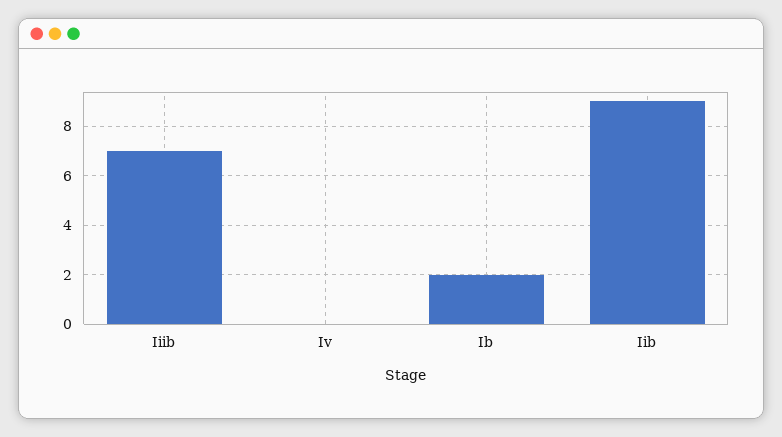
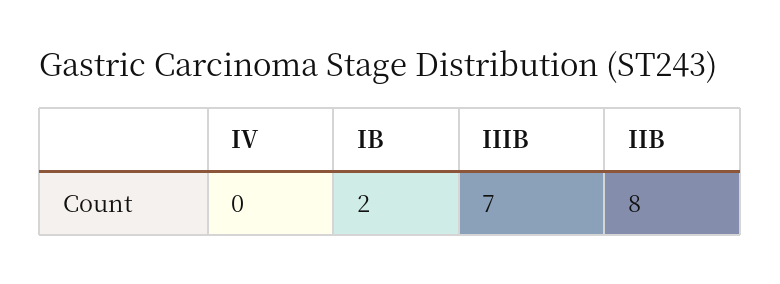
Iib: 9 -> 8

